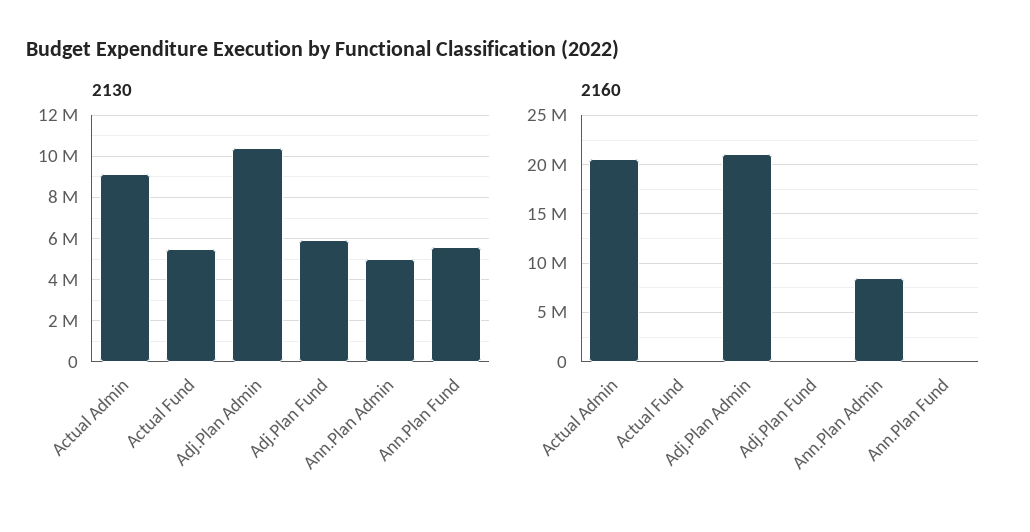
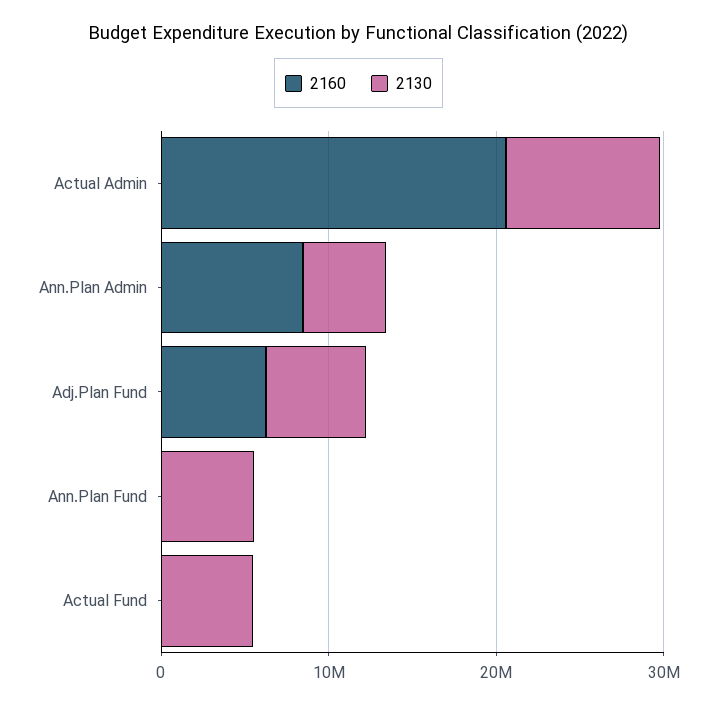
2130, Adj.Plan Admin: 10500000 -> none
2160, Adj.Plan Admin: 21000000 -> none
2160, Adj.Plan Fund: 0 -> 6000000

